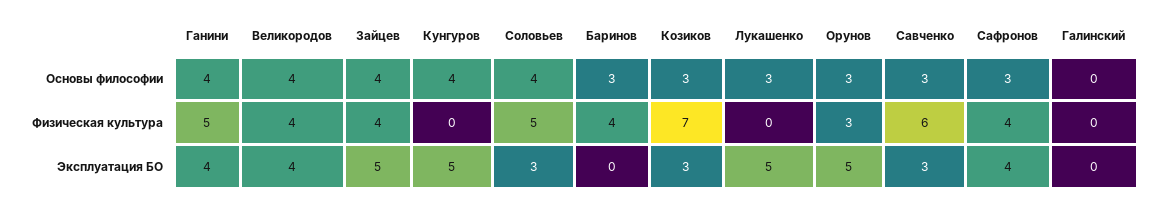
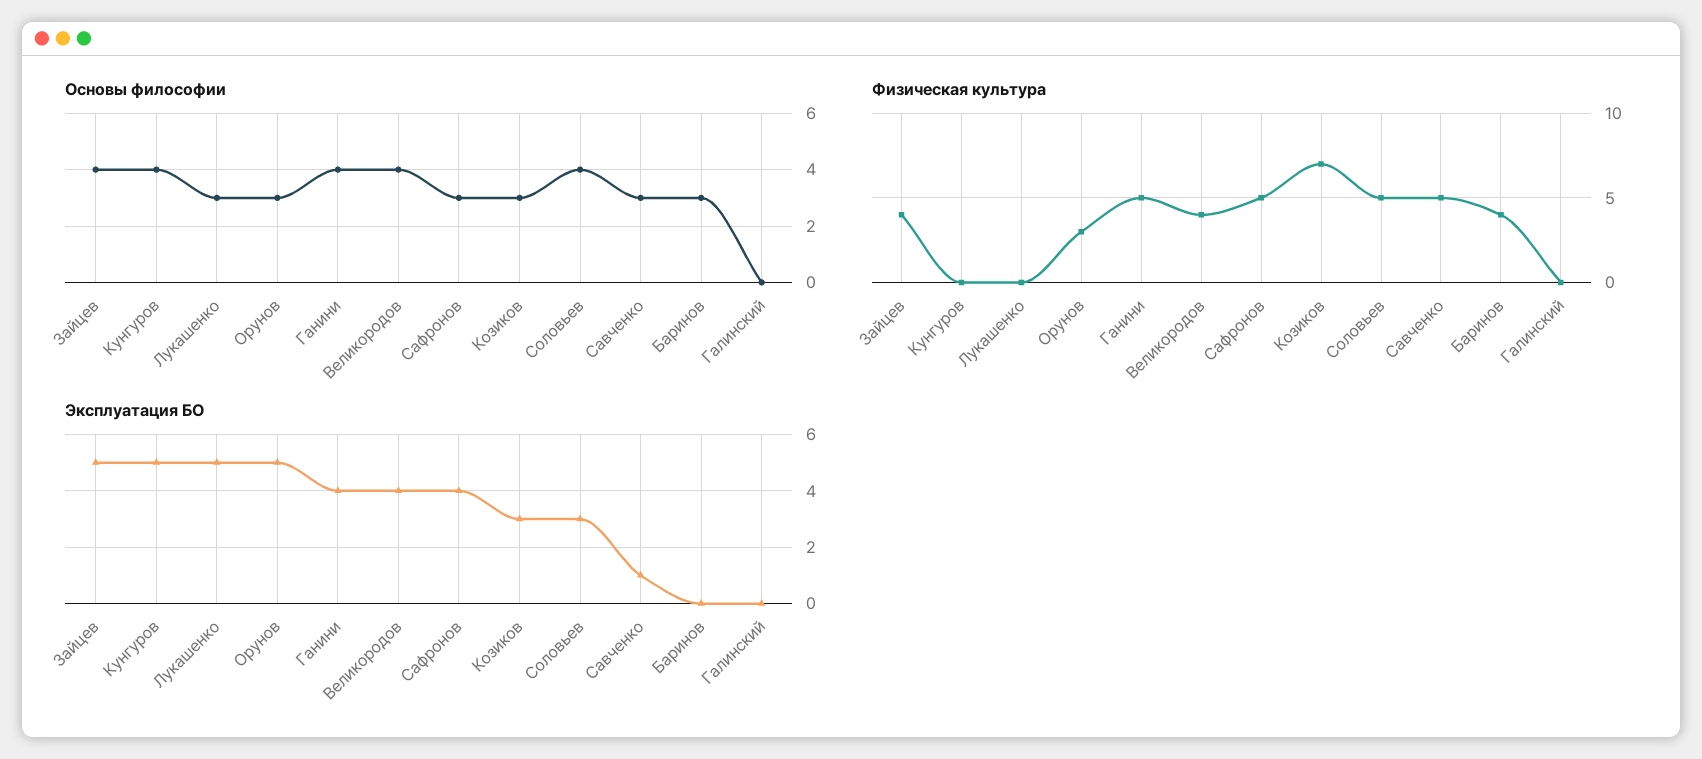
Физическая культура, Савченко: 6 -> 5
Физическая культура, Сафронов: 4 -> 5
Эксплуатация БО, Савченко: 3 -> 1

